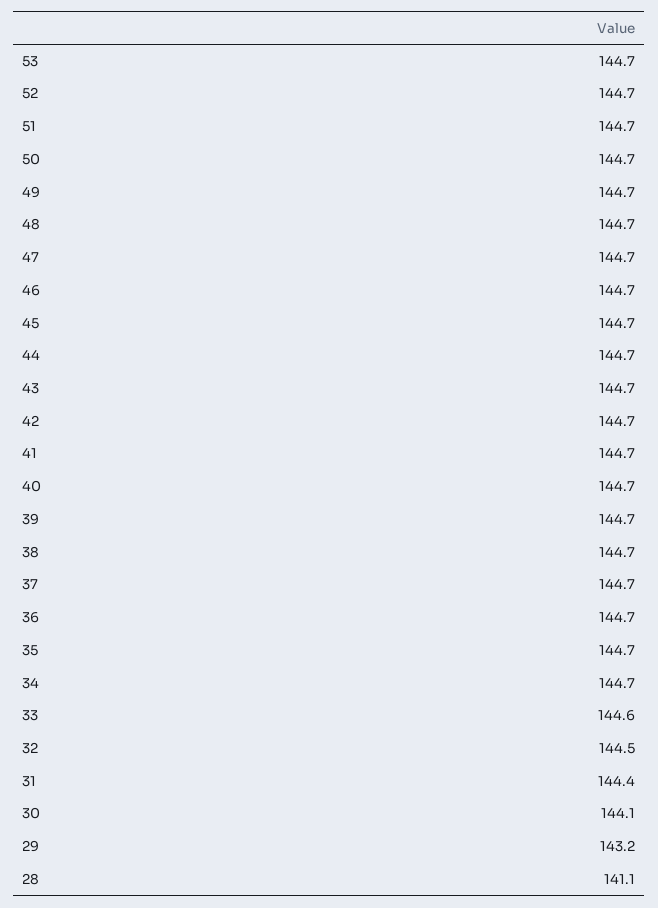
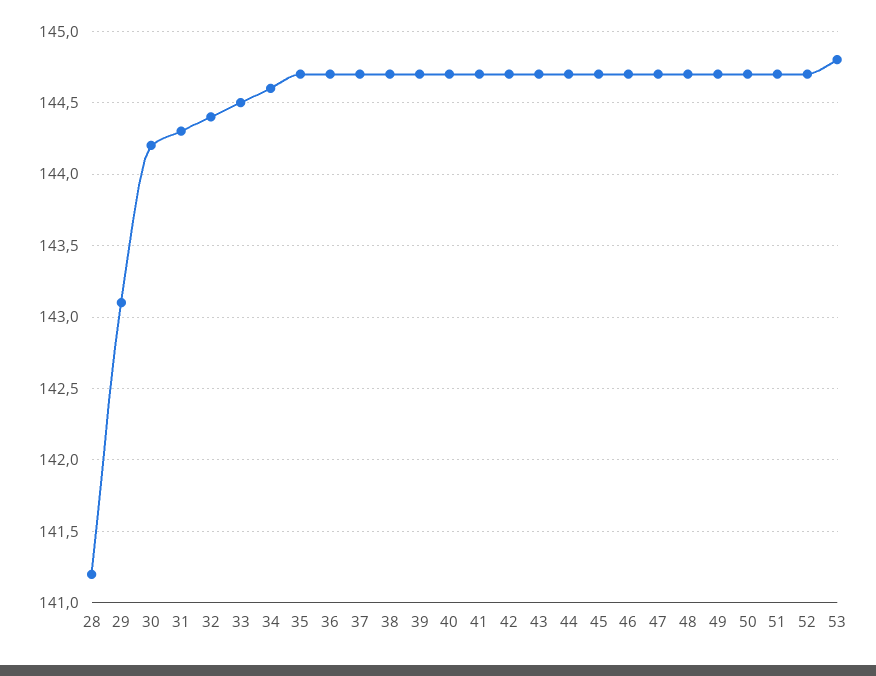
53: 144.7 -> 144.8
34: 144.7 -> 144.6
33: 144.6 -> 144.5
32: 144.5 -> 144.4
31: 144.4 -> 144.3
30: 144.1 -> 144.2
29: 143.2 -> 143.1
28: 141.1 -> 141.2

